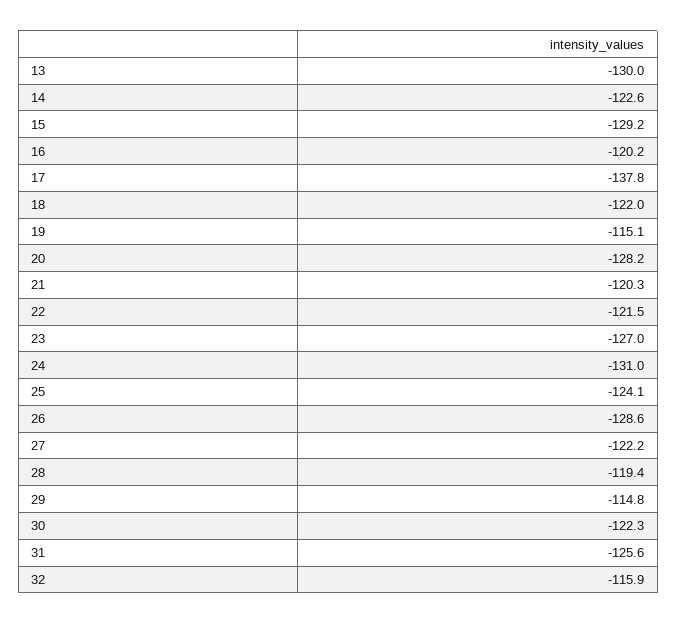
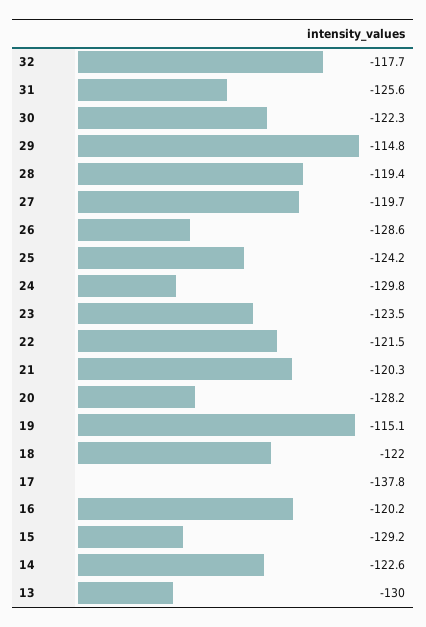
23: -127 -> -123.5
24: -131 -> -129.8
25: -124.1 -> -124.2
27: -122.2 -> -119.7
32: -115.9 -> -117.7

